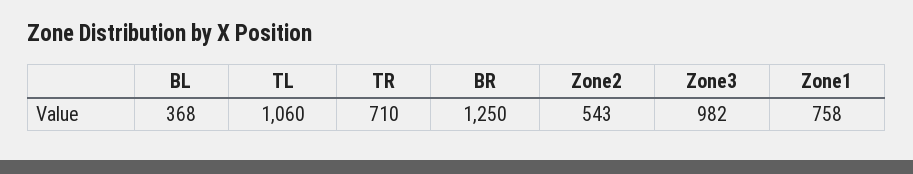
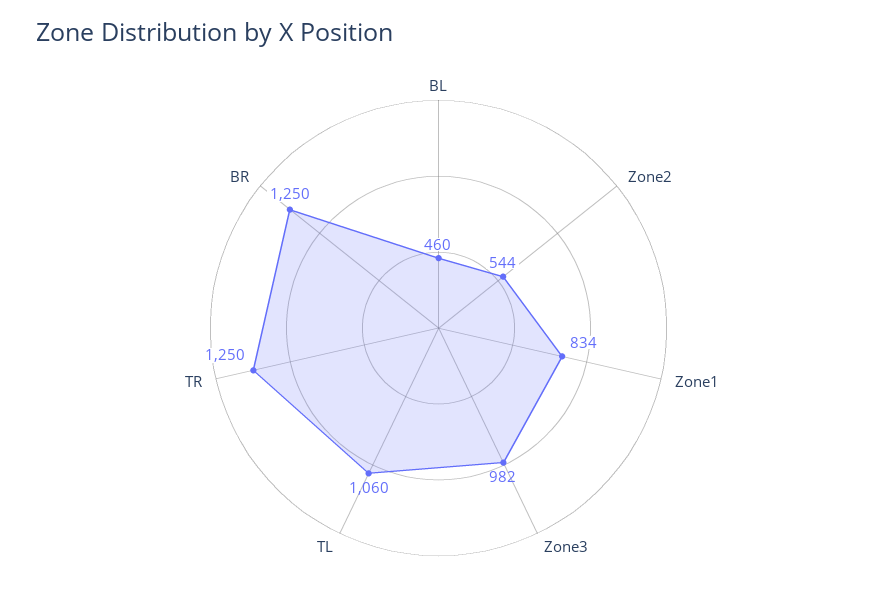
BL: 368 -> 460
TR: 710 -> 1250
Zone2: 543 -> 544
Zone1: 758 -> 834

